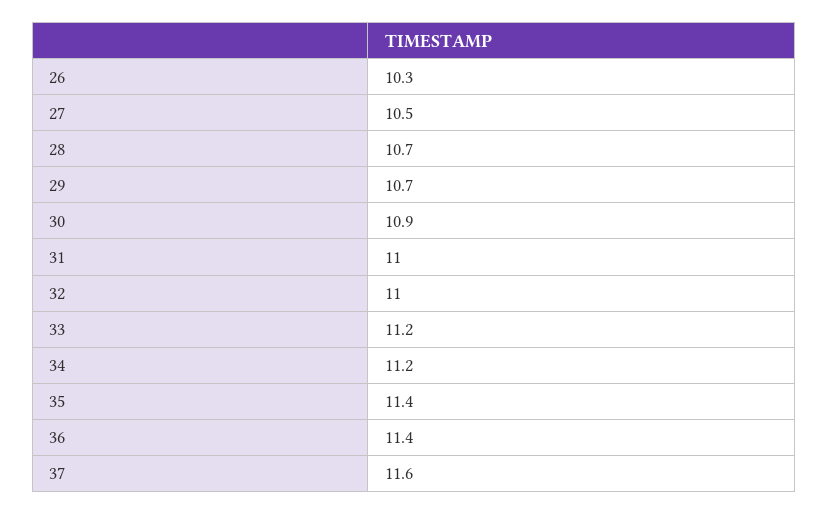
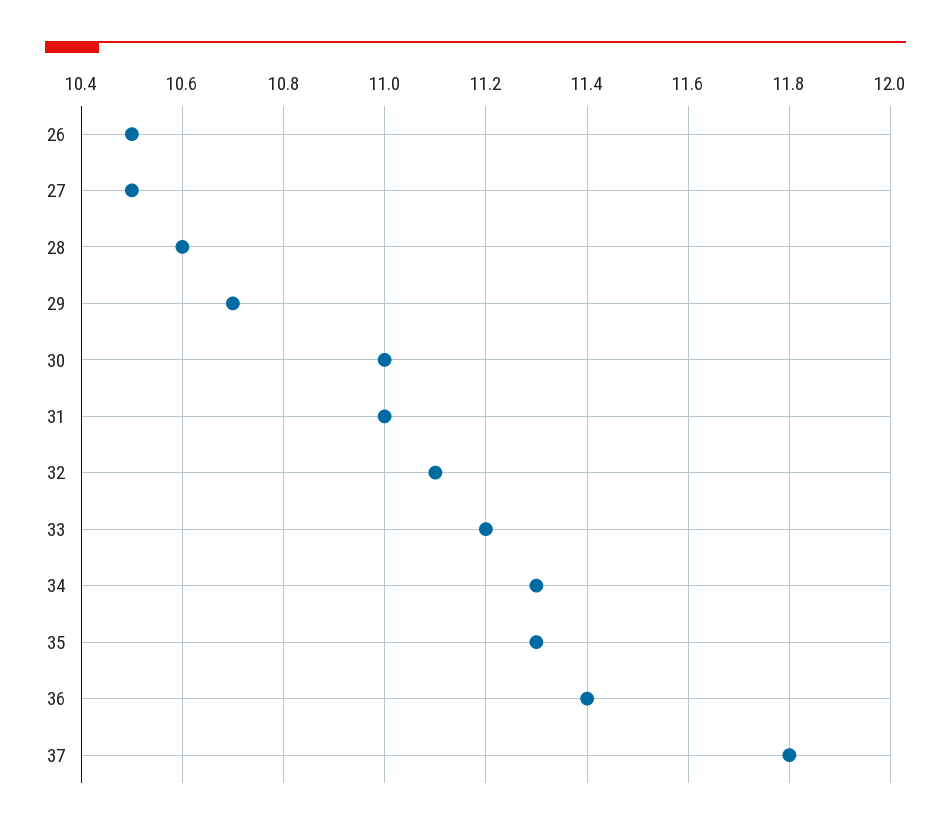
26: 10.3 -> 10.5
28: 10.7 -> 10.6
30: 10.9 -> 11
32: 11 -> 11.1
34: 11.2 -> 11.3
35: 11.4 -> 11.3
37: 11.6 -> 11.8

